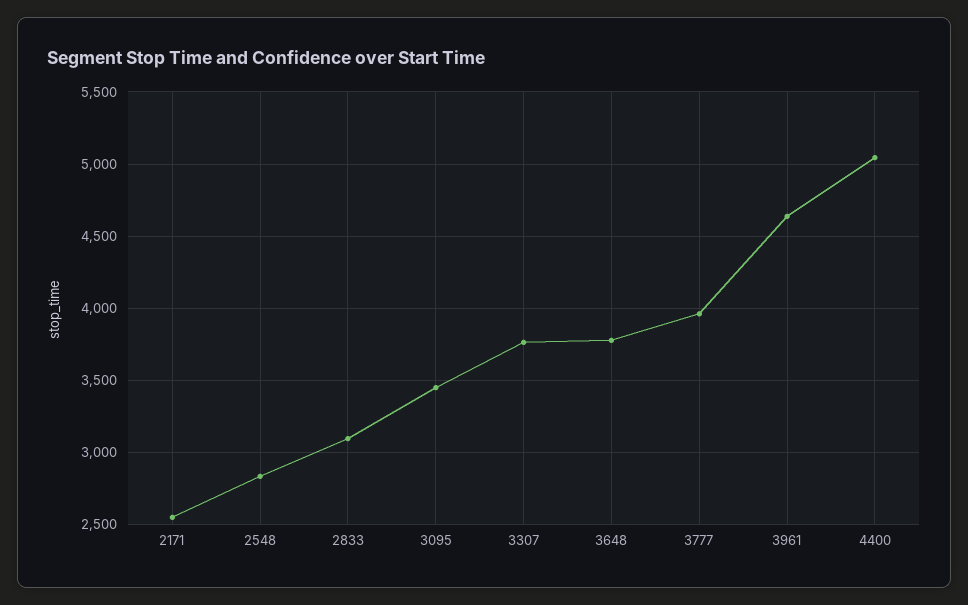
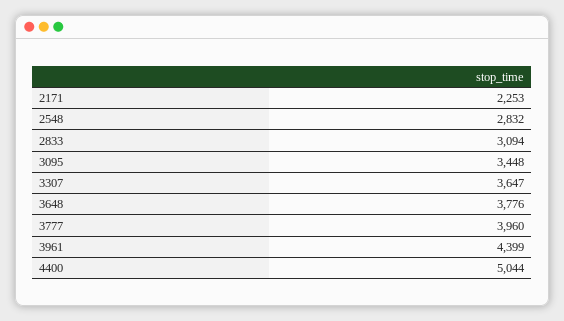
2171: 2550 -> 2253
3307: 3750 -> 3647
3961: 4650 -> 4399

